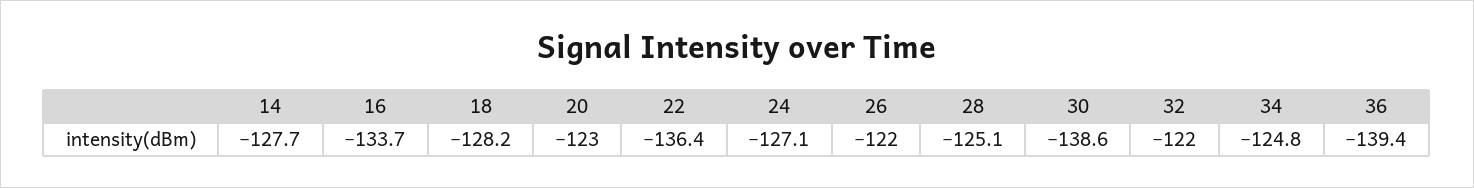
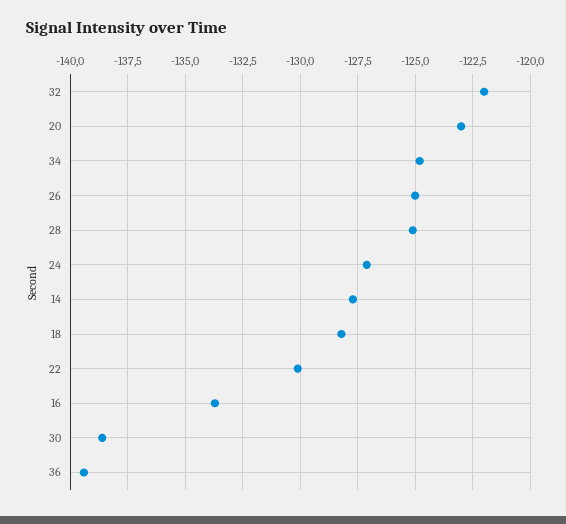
22: -136.4 -> -130
26: -122 -> -125

